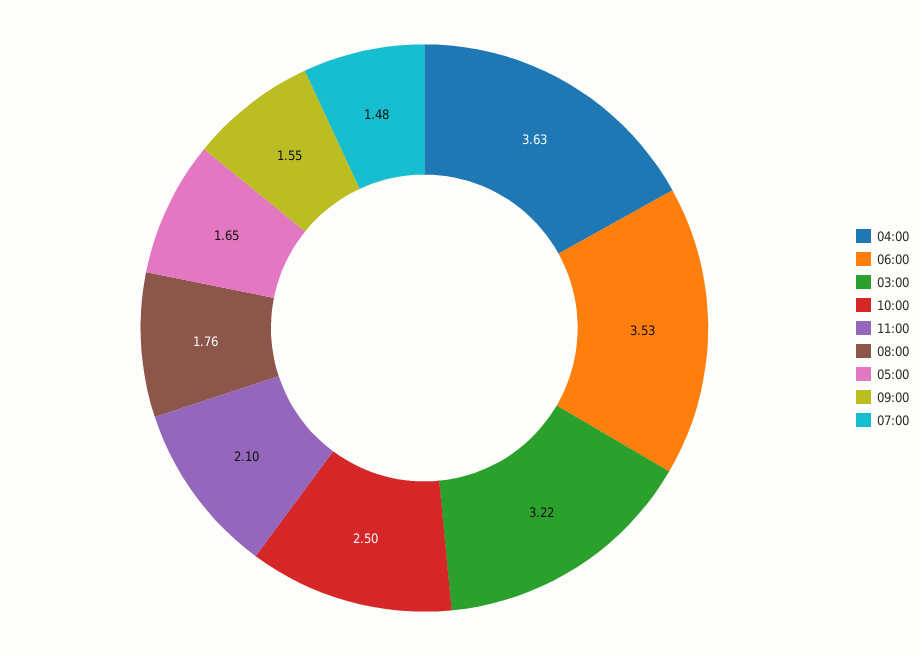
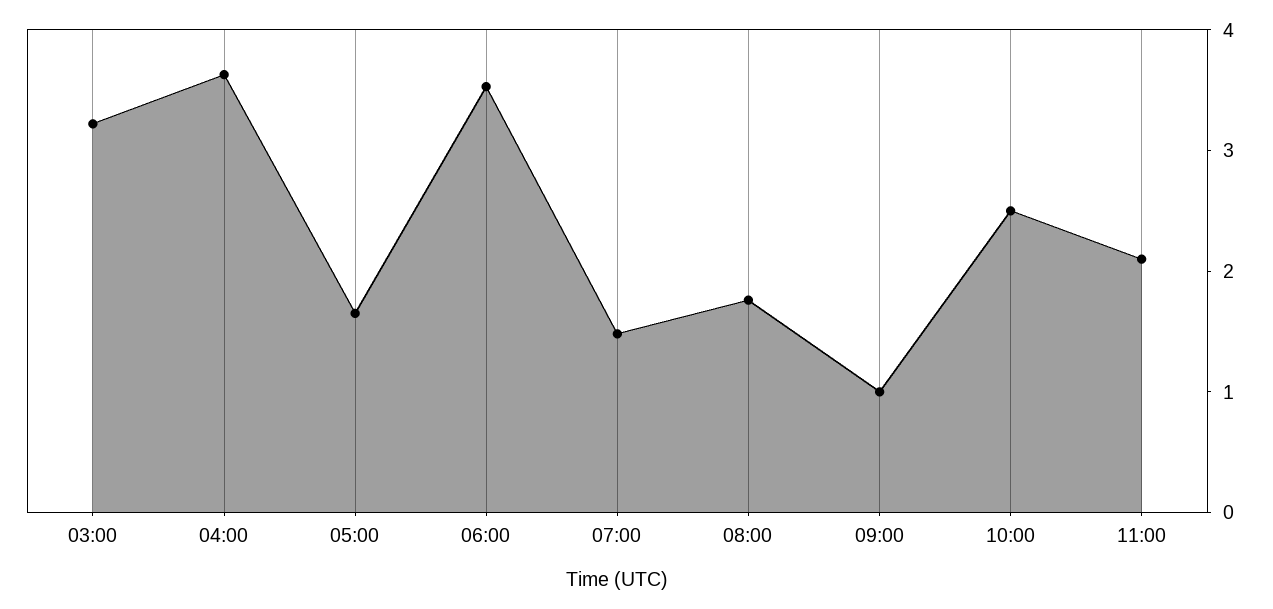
09:00: 1.55 -> 1

